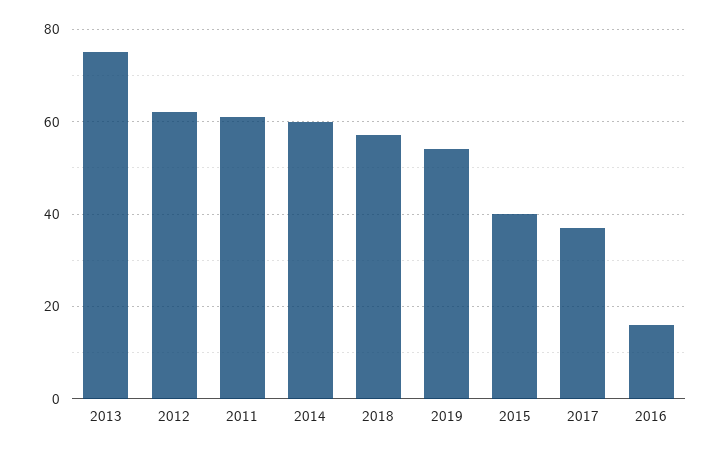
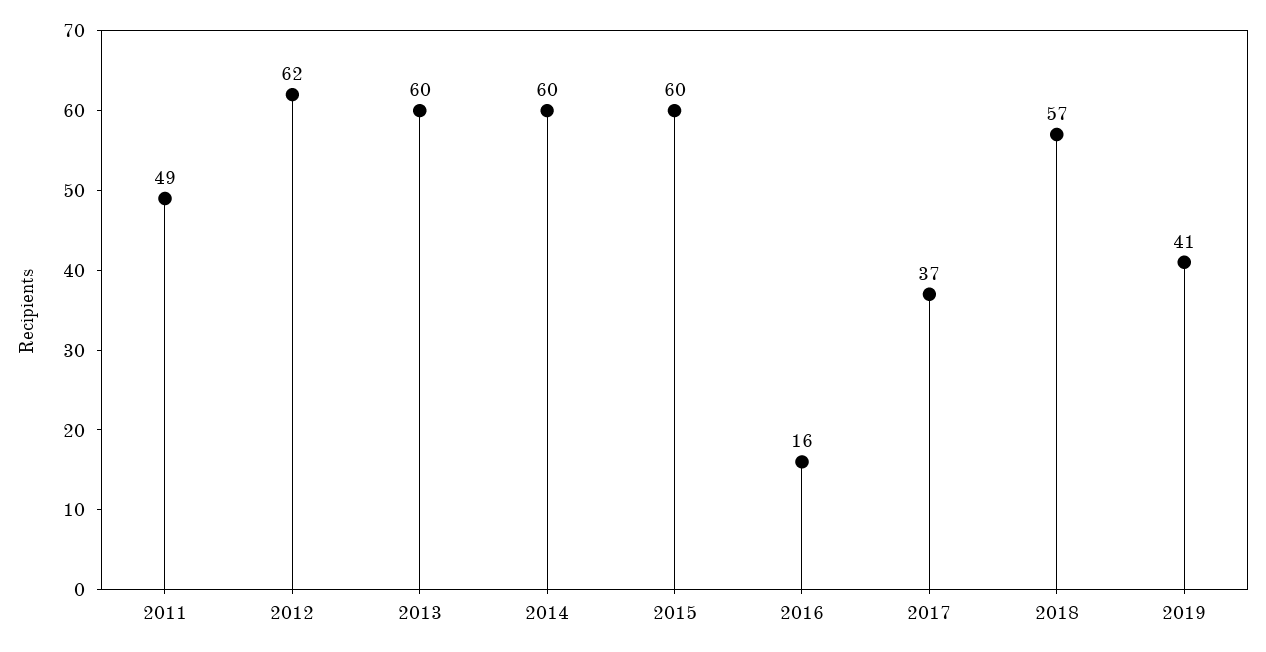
2013: 75 -> 60
2011: 60 -> 49
2019: 55 -> 41
2015: 40 -> 60

